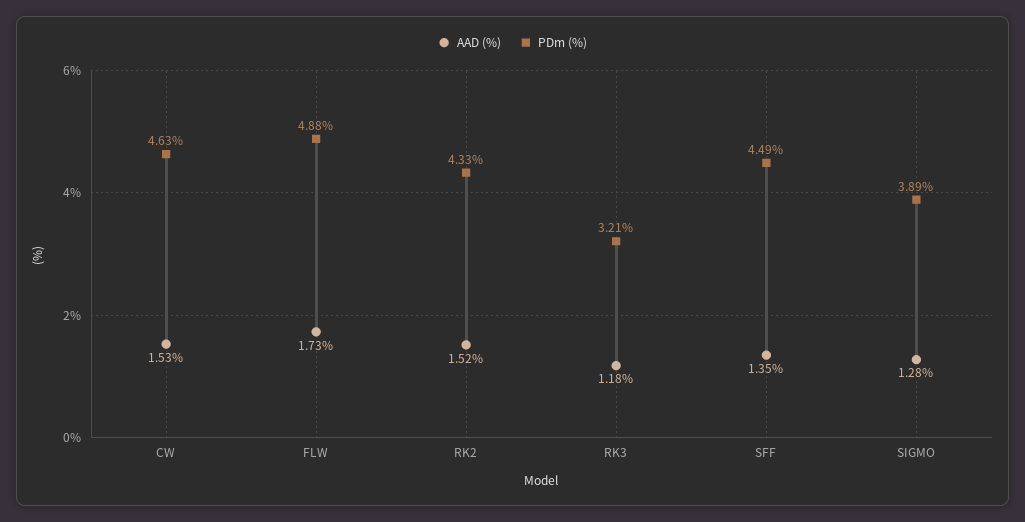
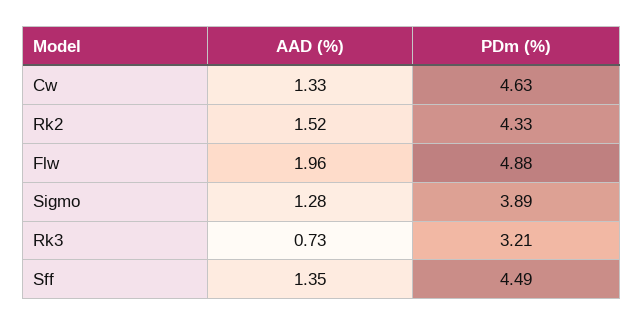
AAD (%), CW: 1.53 -> 1.33
AAD (%), FLW: 1.73 -> 1.96
AAD (%), RK3: 1.18 -> 0.73

